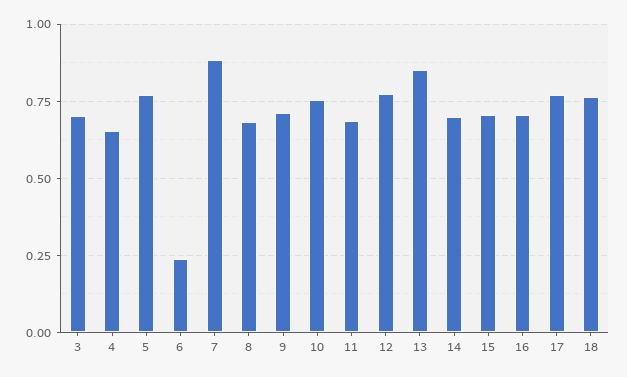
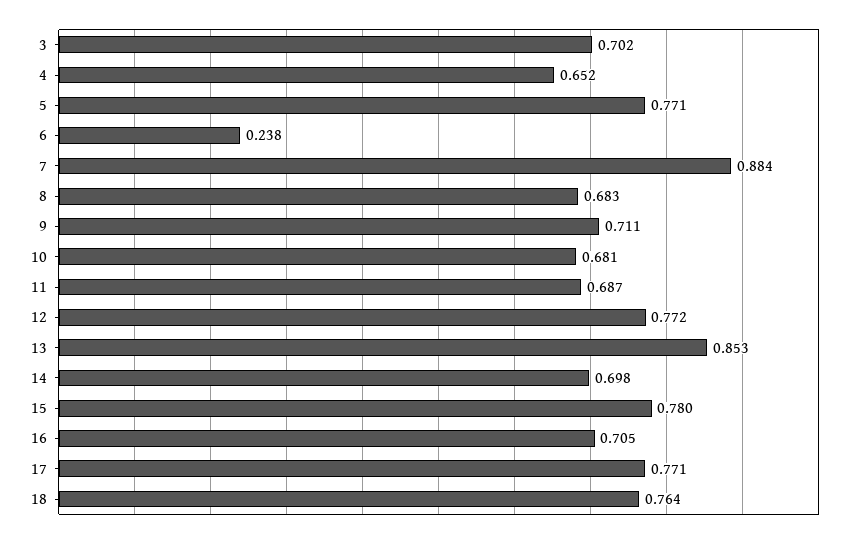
10: 0.75 -> 0.681
15: 0.7 -> 0.78

